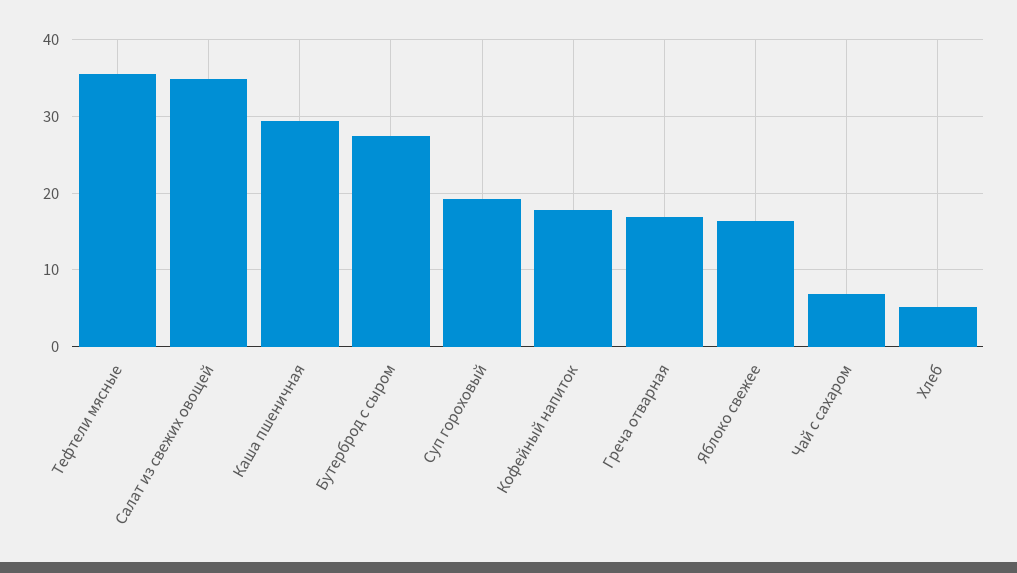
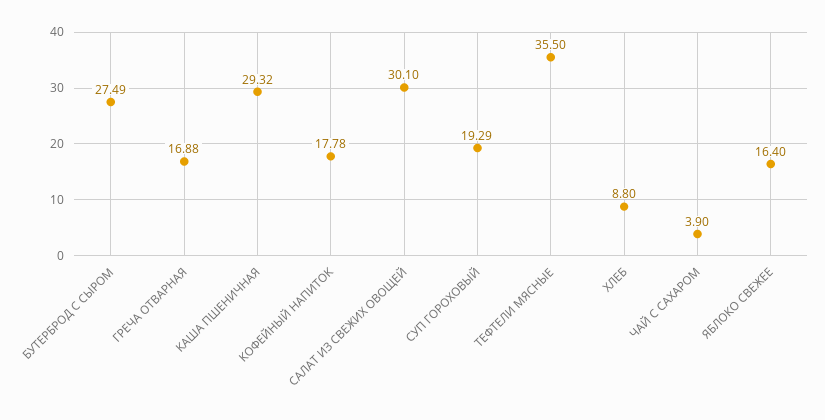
Салат из свежих овощей: 35 -> 30.1
Чай с сахаром: 7 -> 3.9
Хлеб: 5 -> 8.8

